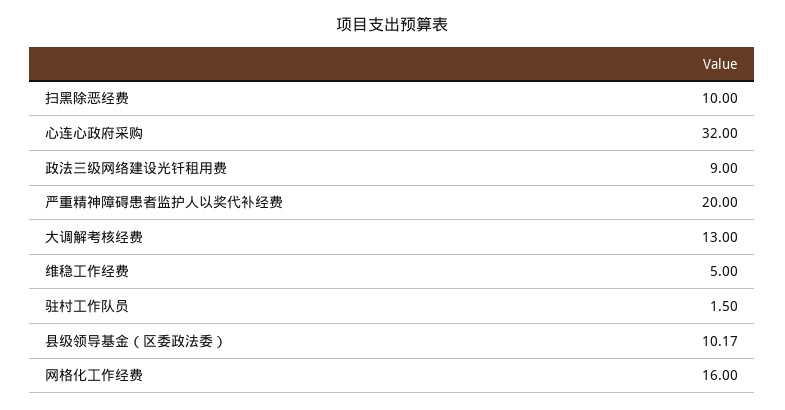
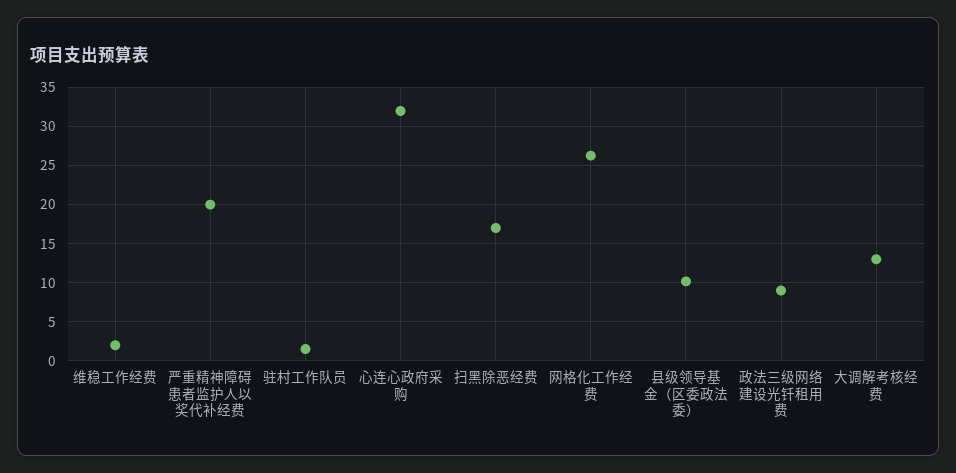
扫黑除恶经费: 10 -> 17
维稳工作经费: 5 -> 2
网格化工作经费: 16 -> 26

